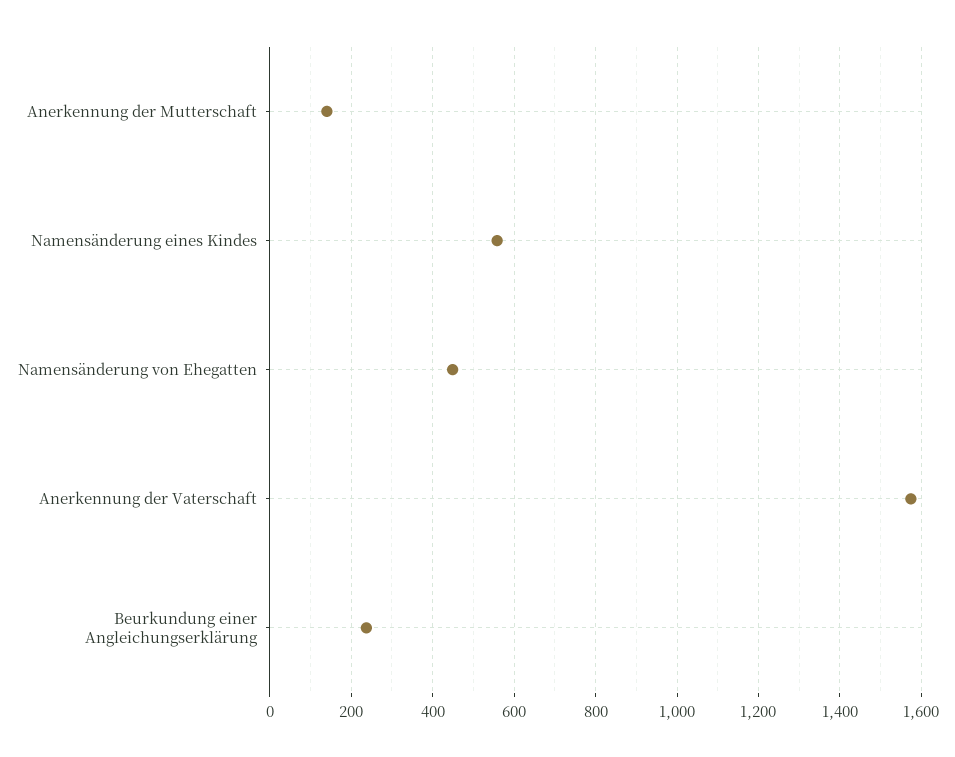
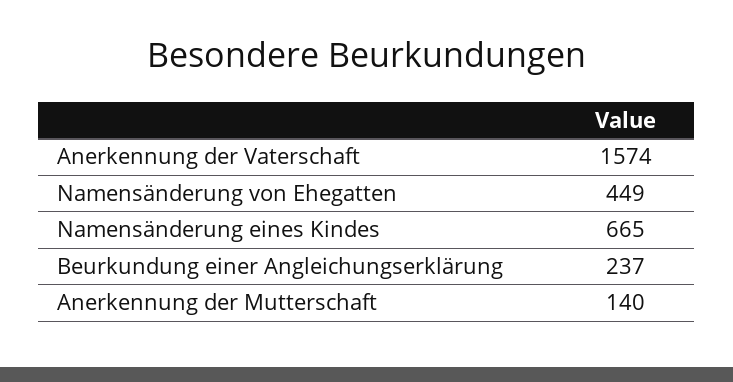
Namensänderung eines Kindes: 560 -> 665

